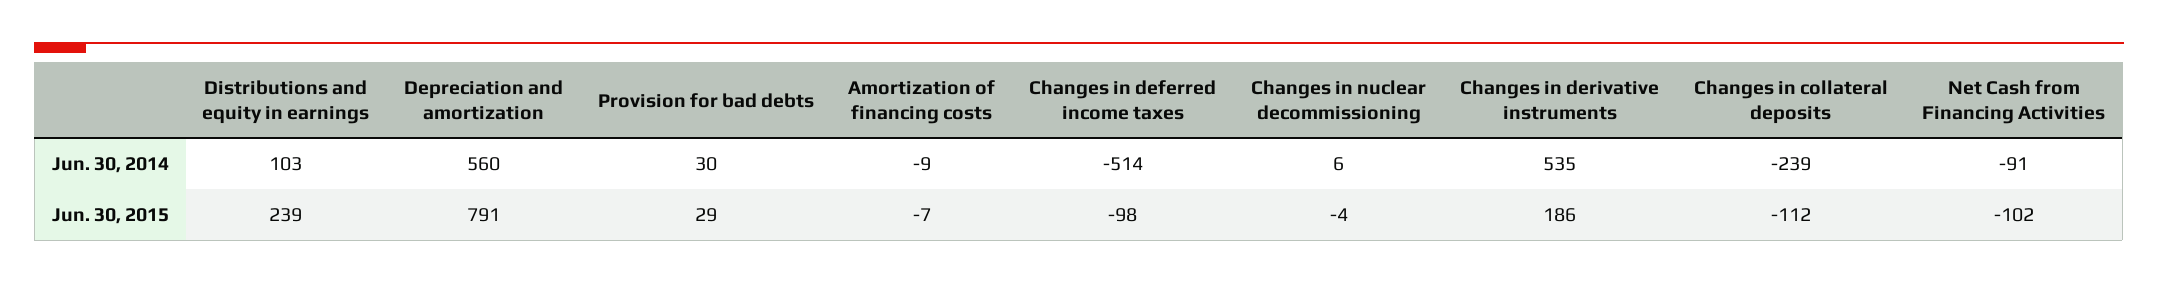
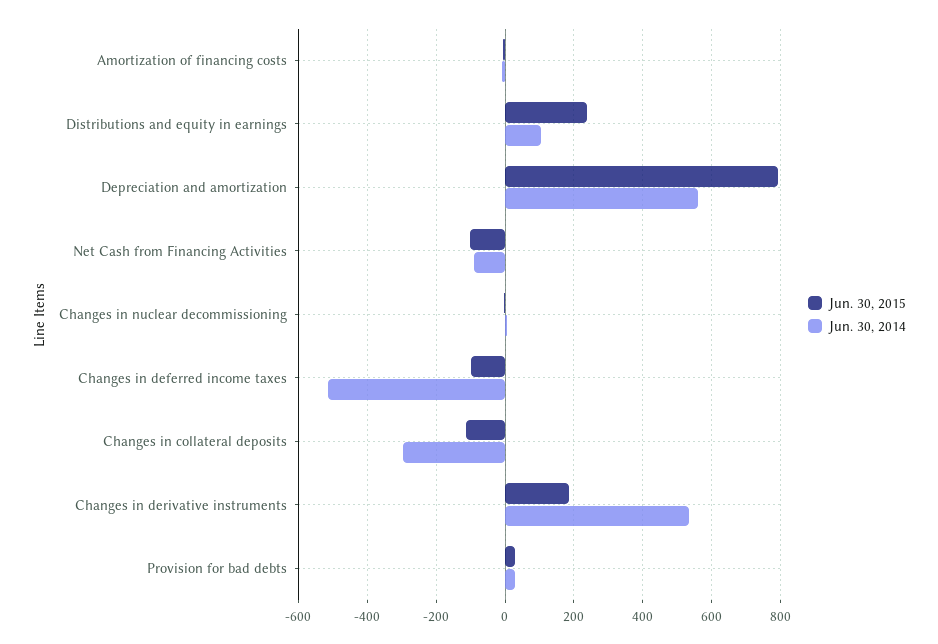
Jun. 30, 2014, Changes in collateral deposits: -239 -> -300

